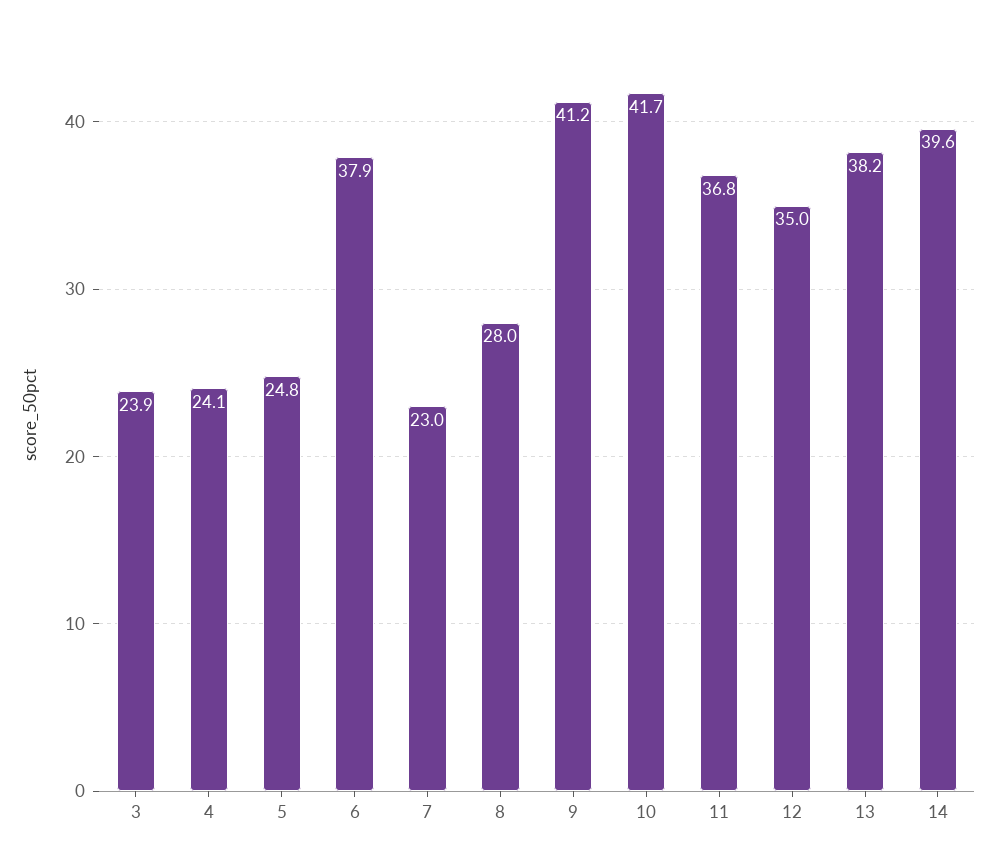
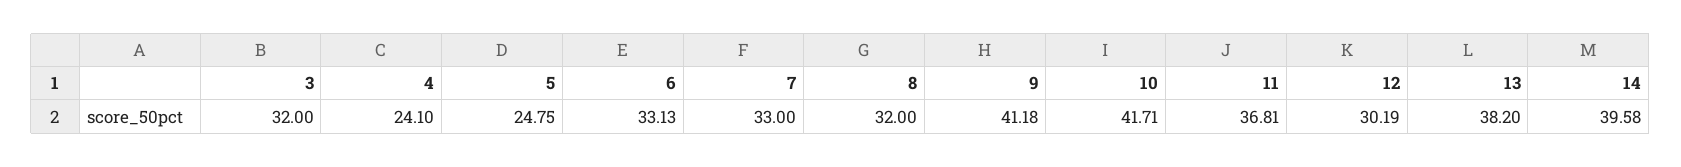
3: 23.9 -> 32
6: 37.9 -> 33.13
7: 23 -> 33
8: 28 -> 32
12: 35 -> 30.19

